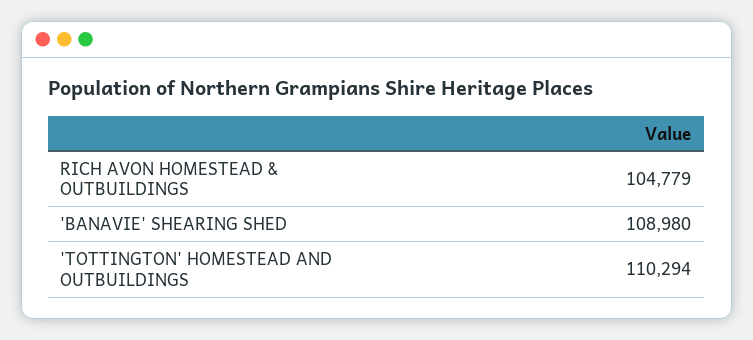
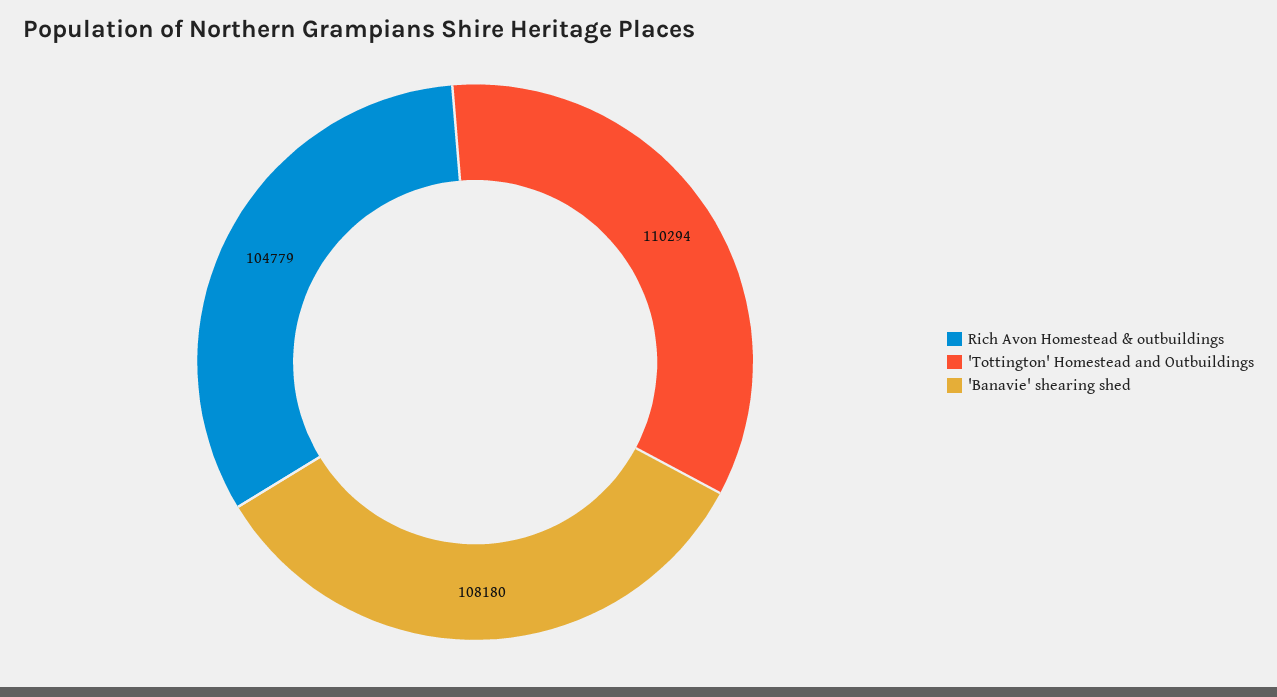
'BANAVIE' SHEARING SHED: 108980 -> 108180

